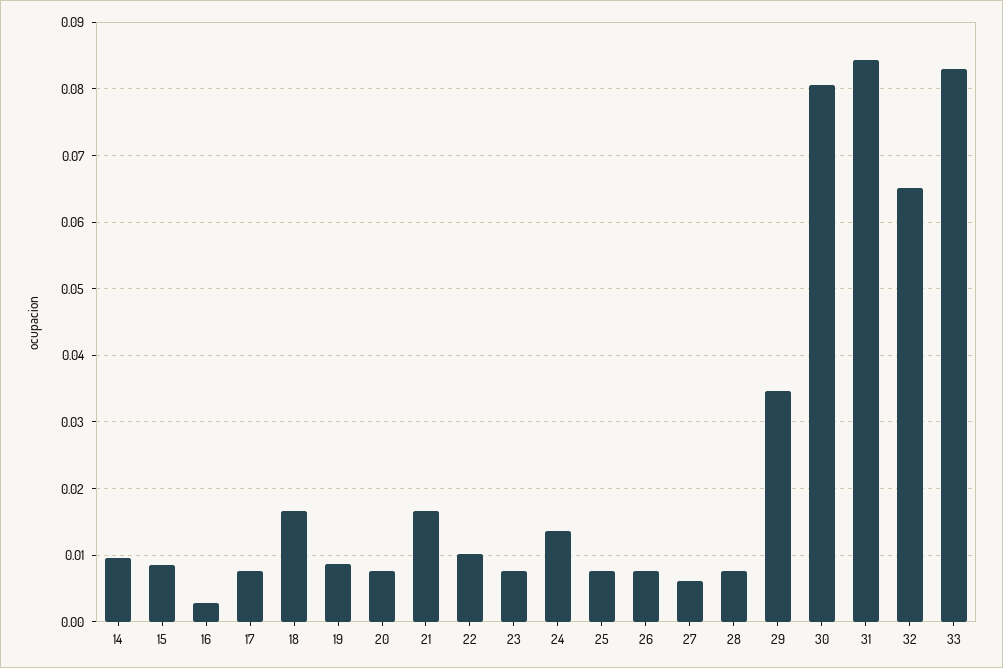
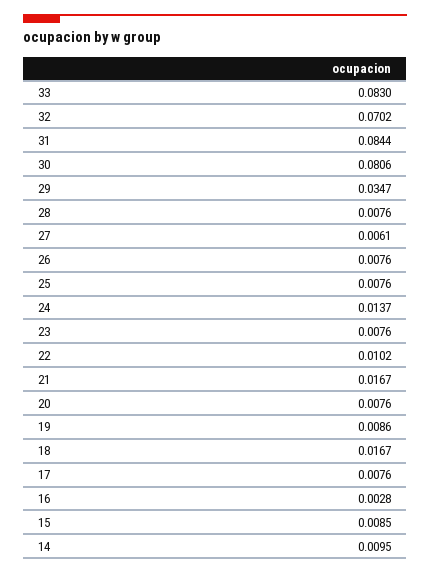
32: 0.065 -> 0.0702

